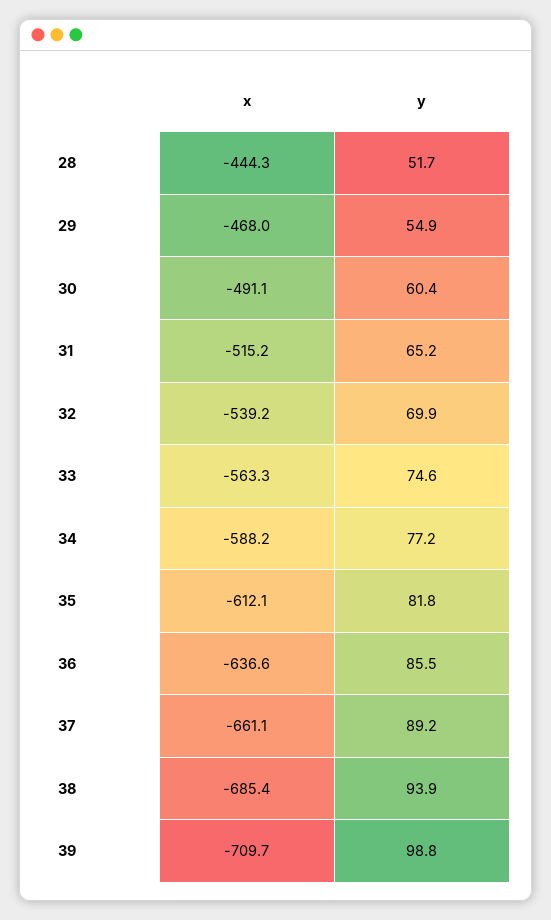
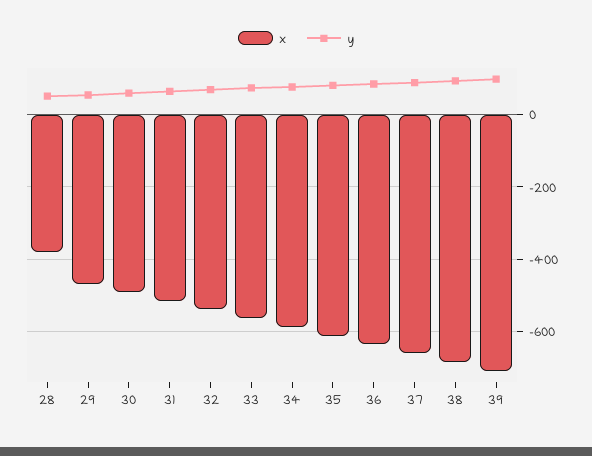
x, 28: -444.3 -> -380

